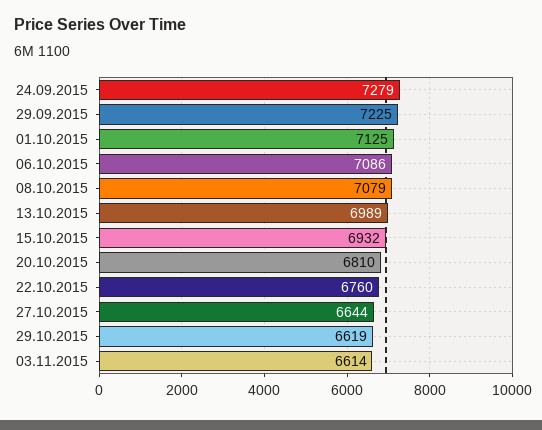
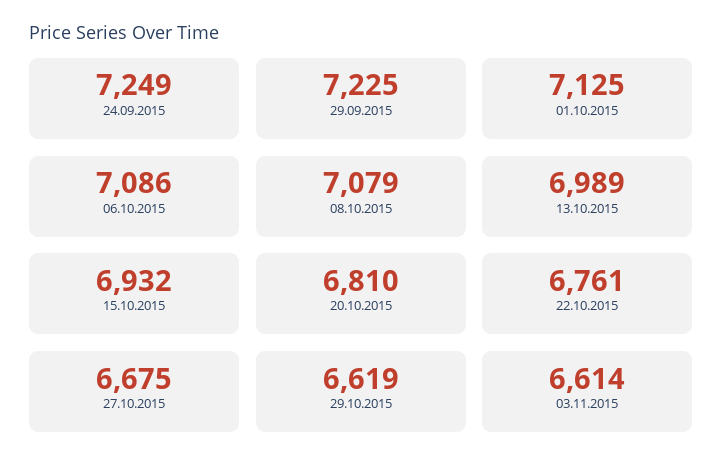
24.09.2015: 7279 -> 7249
22.10.2015: 6760 -> 6761
27.10.2015: 6644 -> 6675

